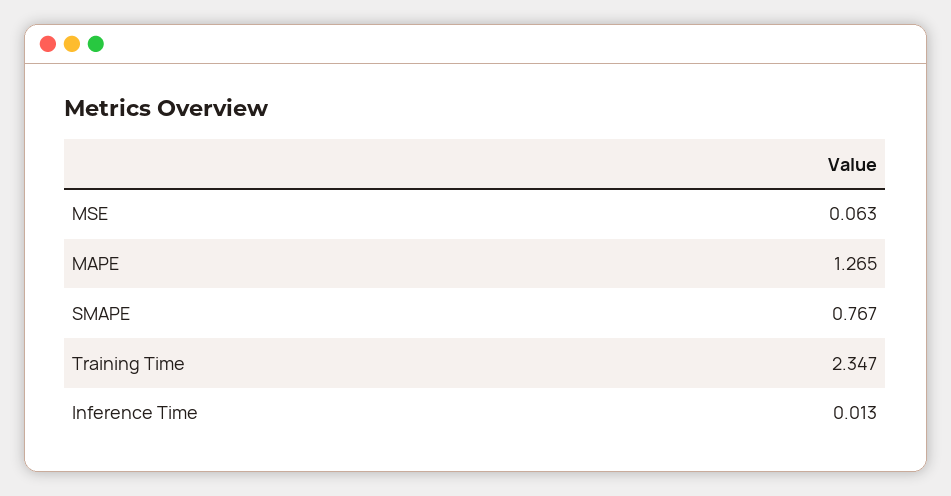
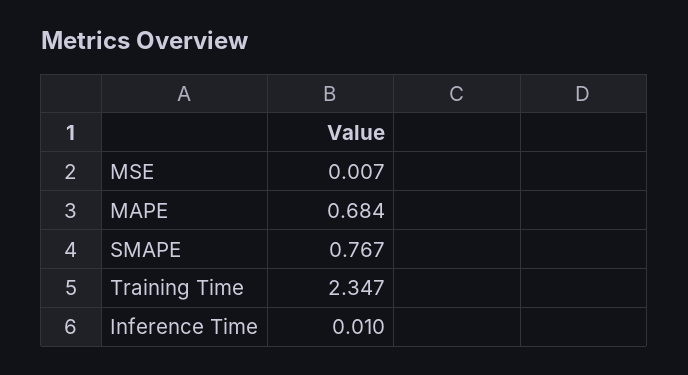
MSE: 0.063 -> 0.007
MAPE: 1.265 -> 0.684
Inference Time: 0.013 -> 0.01

